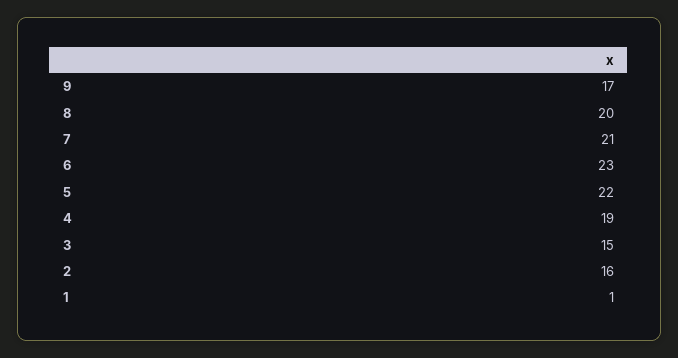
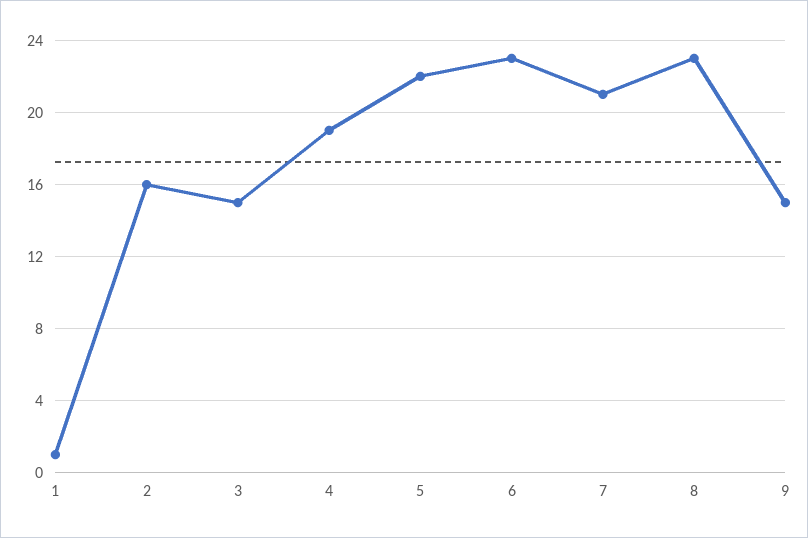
9: 17 -> 15
8: 20 -> 23

